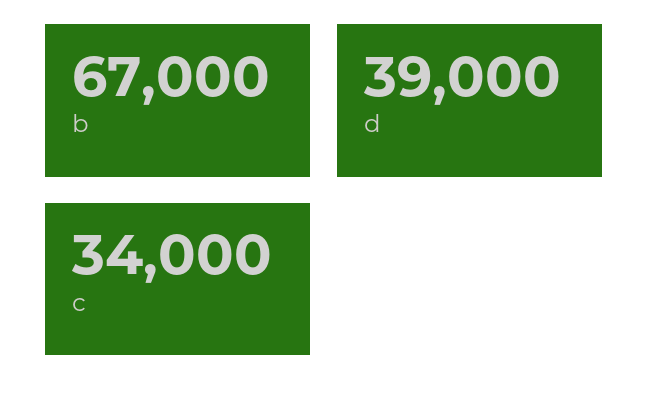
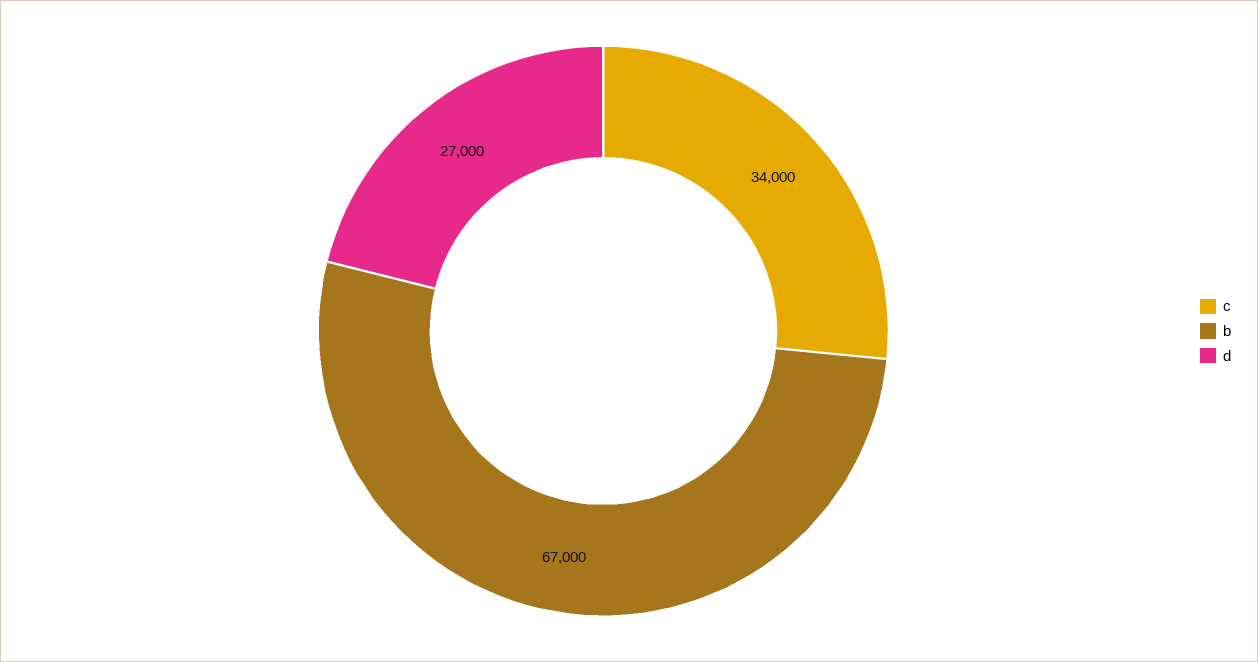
d: 39000 -> 27000

